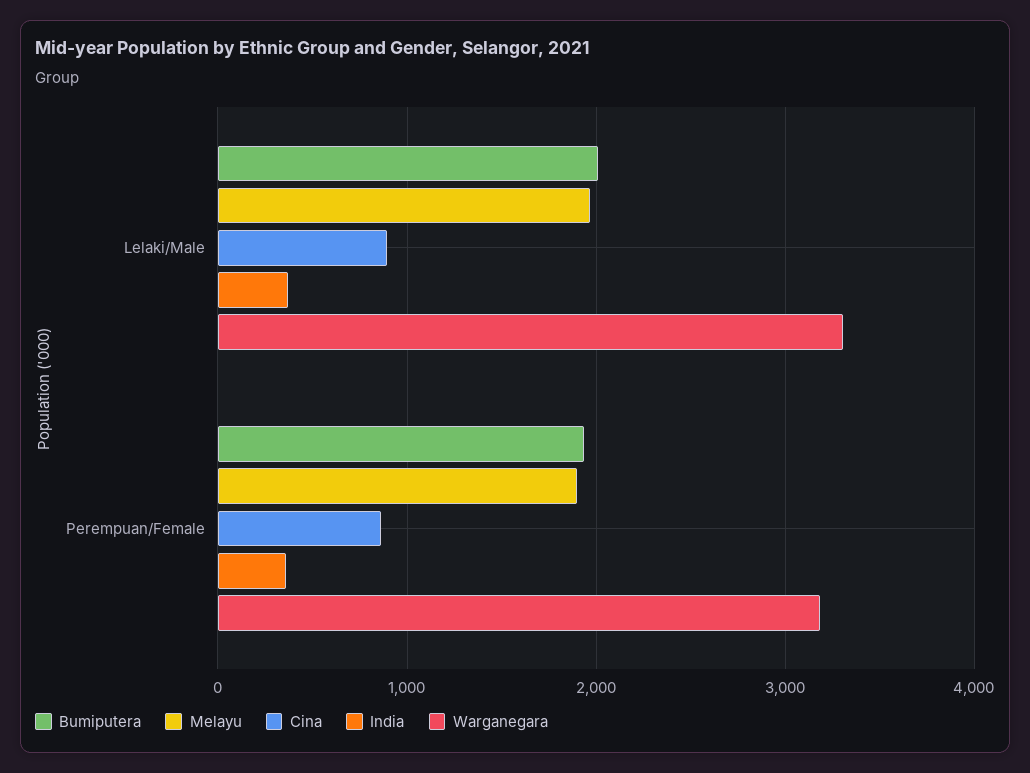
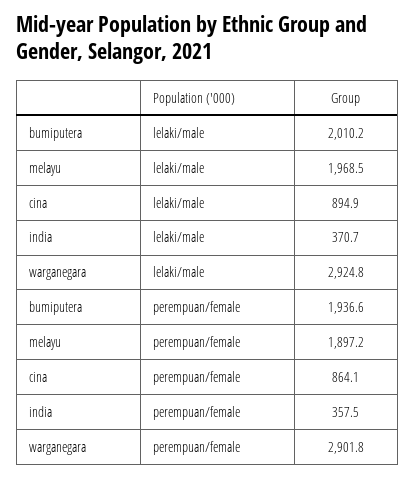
Warganegara, Lelaki/Male: 3300 -> 2924.8
Warganegara, Perempuan/Female: 3200 -> 2901.8

